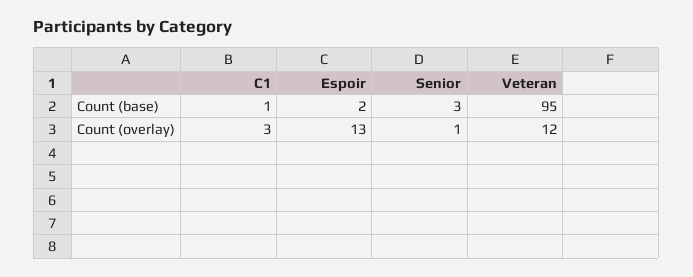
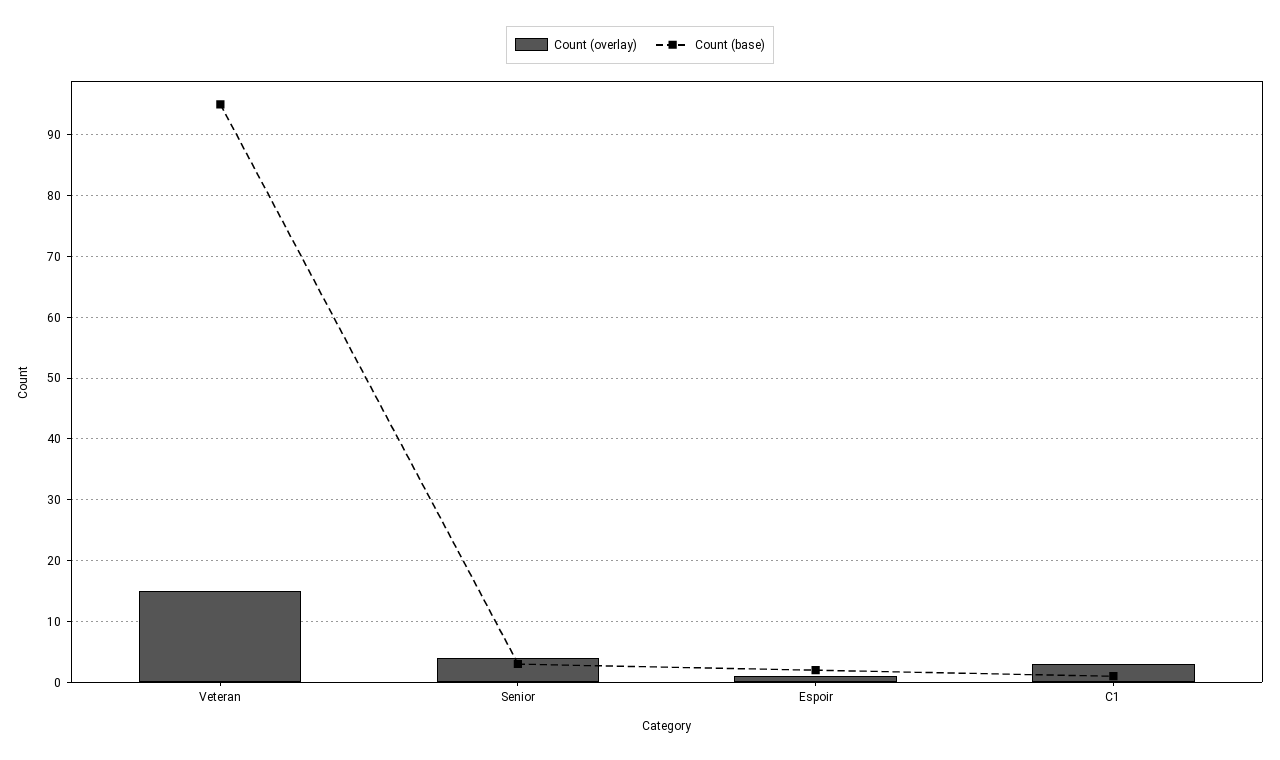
Count (overlay), Espoir: 13 -> 1
Count (overlay), Senior: 1 -> 4
Count (overlay), Veteran: 12 -> 15

